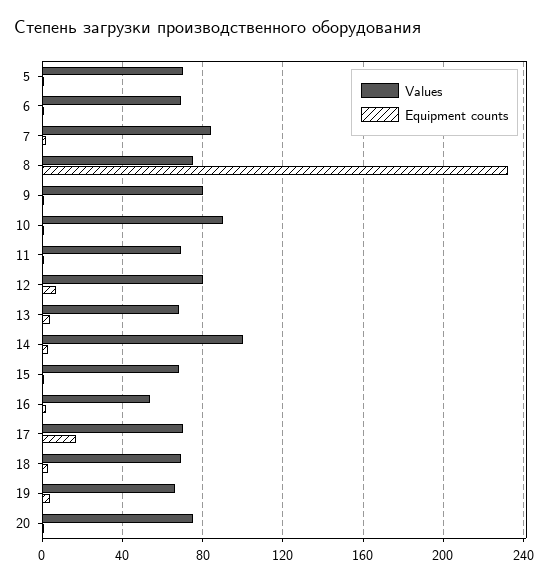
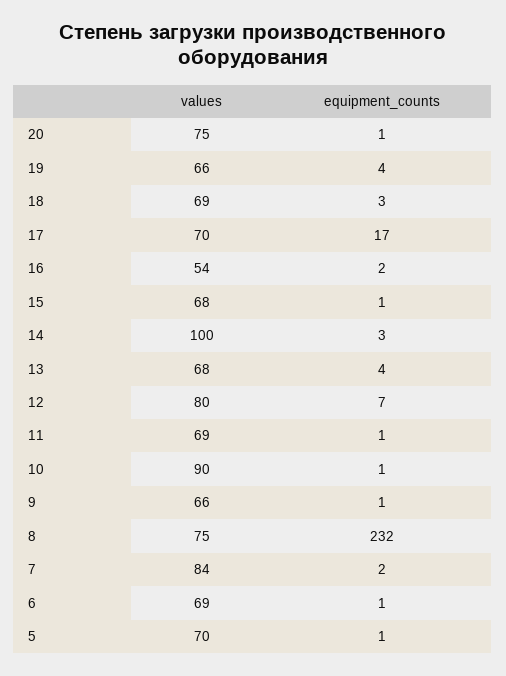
Values, 9: 80 -> 66

